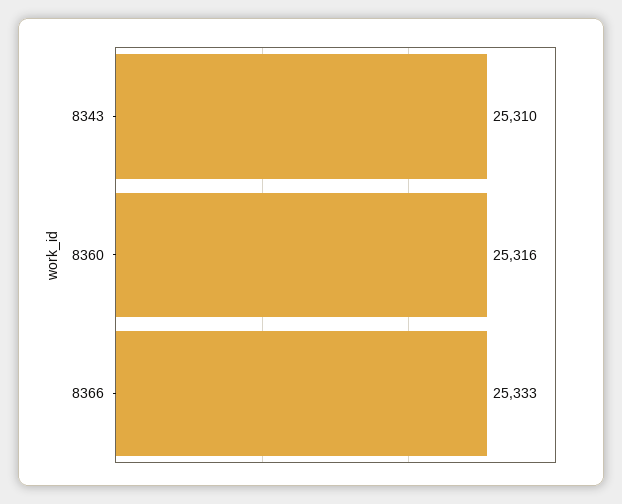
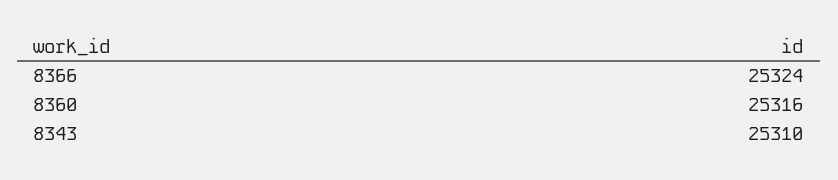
8366: 25333 -> 25324

